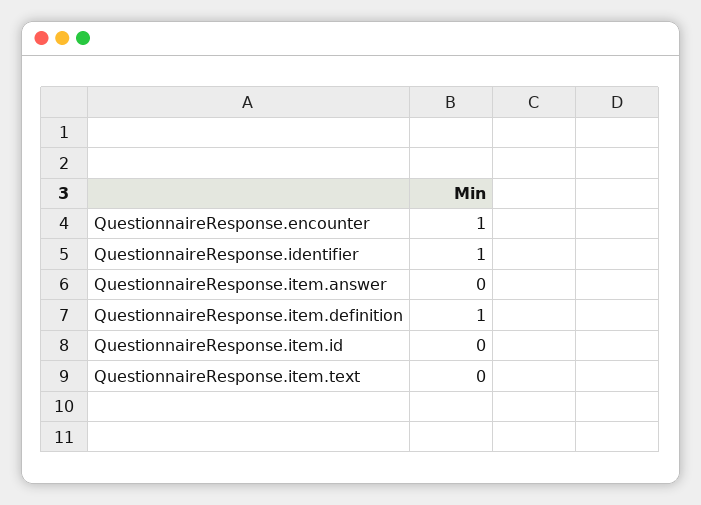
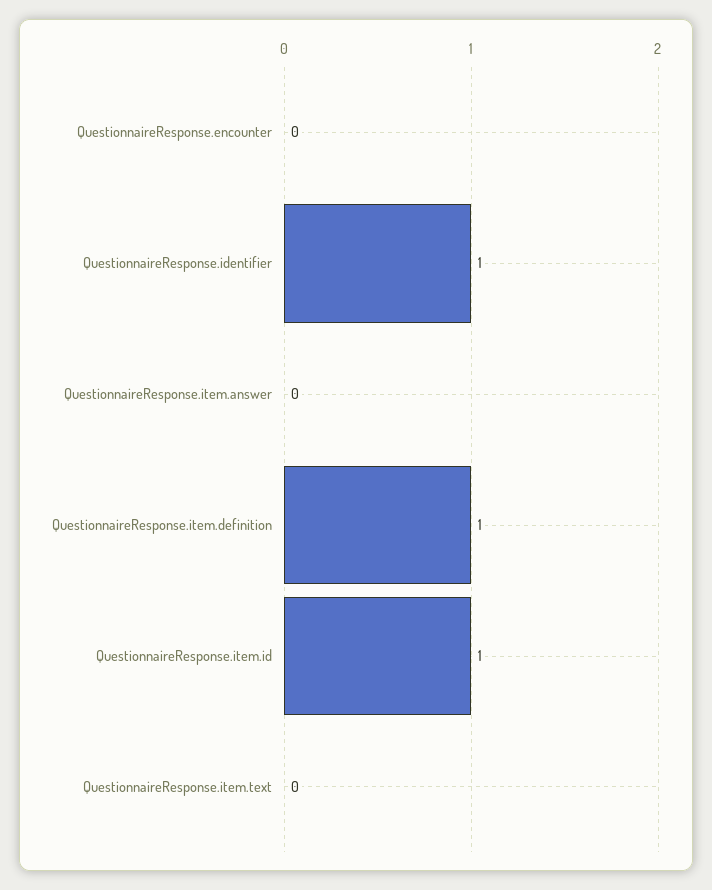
QuestionnaireResponse.encounter: 1 -> 0
QuestionnaireResponse.item.id: 0 -> 1

